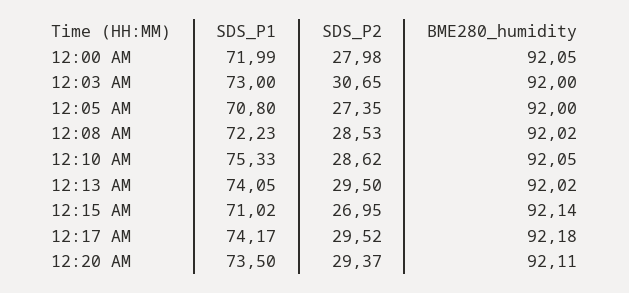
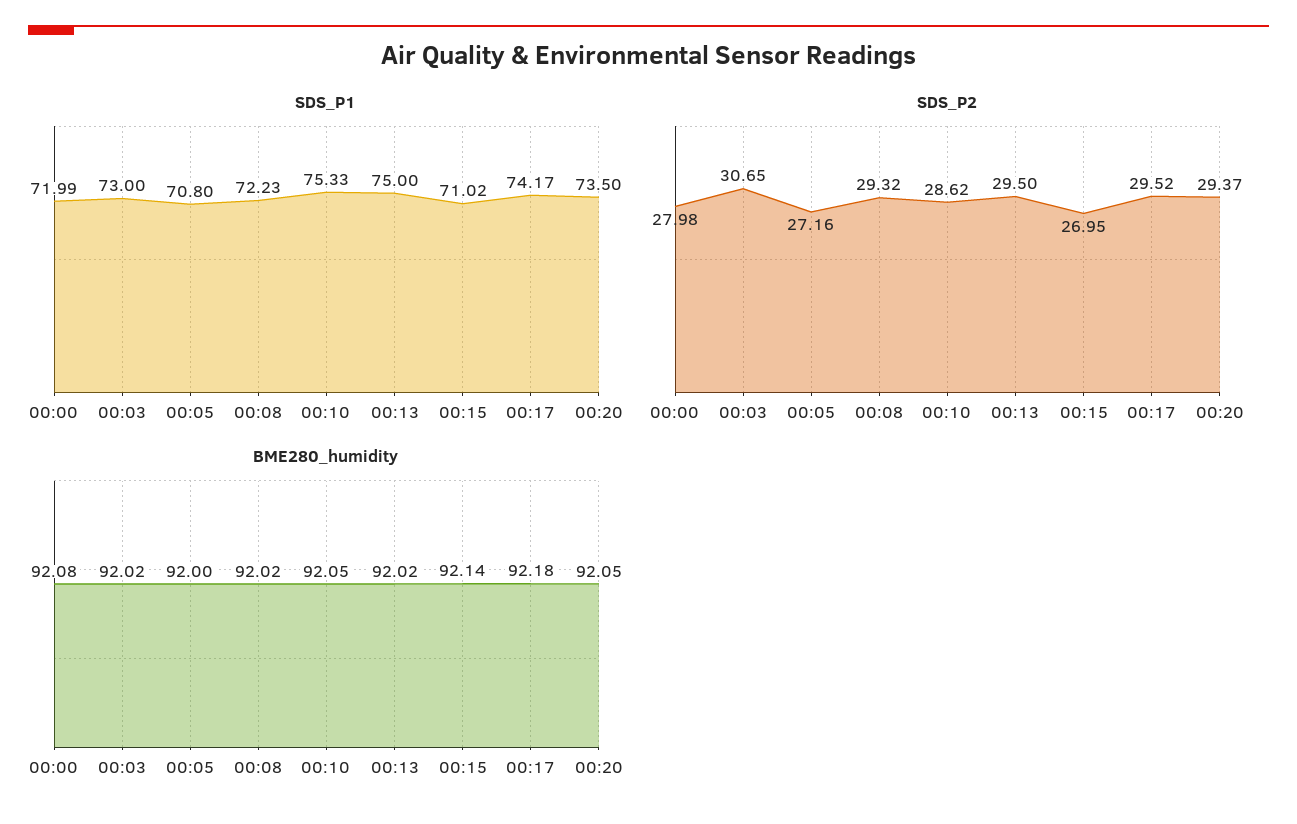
BME280_humidity, 12:00 AM: 92.05 -> 92.08
BME280_humidity, 12:03 AM: 92 -> 92.02
SDS_P2, 12:05 AM: 27.35 -> 27.16
SDS_P2, 12:08 AM: 28.53 -> 29.32
SDS_P1, 12:13 AM: 74.05 -> 75
BME280_humidity, 12:20 AM: 92.11 -> 92.05

